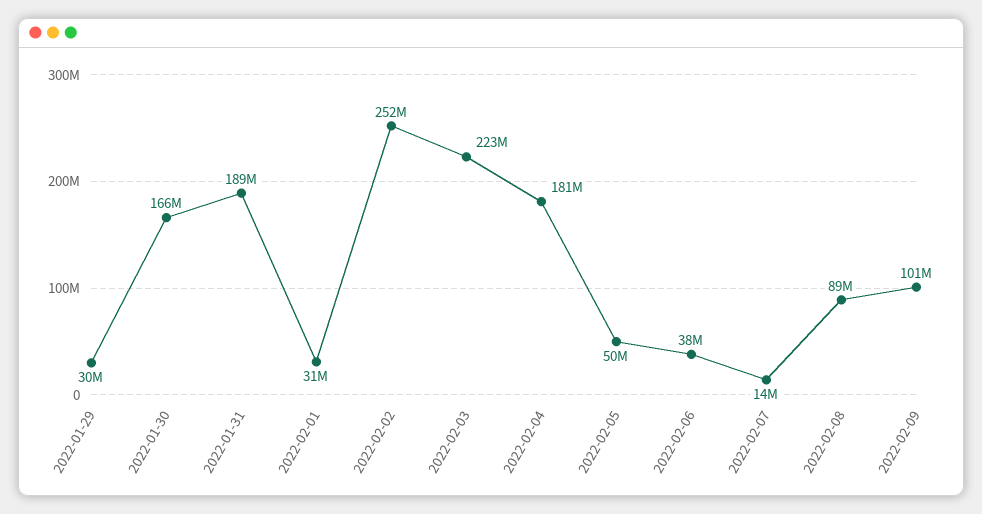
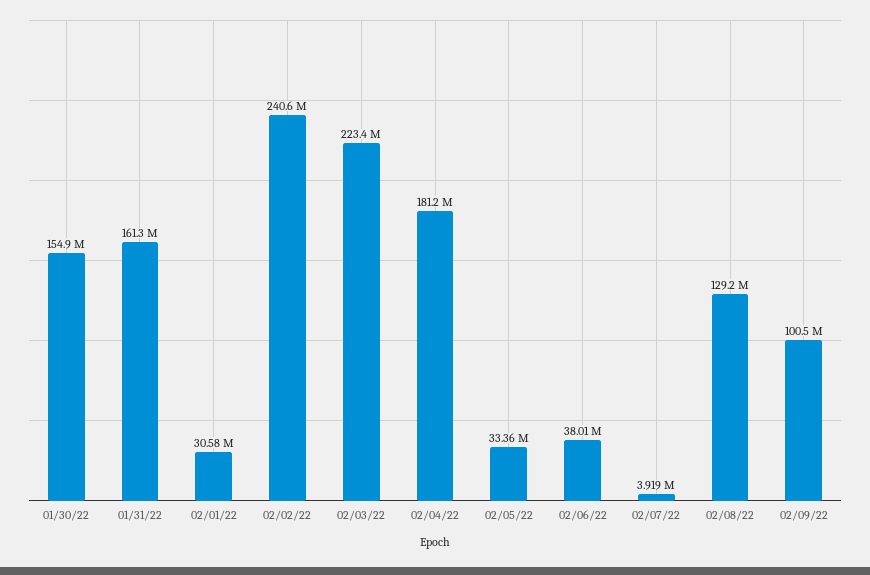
2022-01-29: 30000000 -> none
2022-01-30: 166000000 -> 154900000
2022-01-31: 189000000 -> 161300000
2022-02-02: 252000000 -> 240600000
2022-02-05: 50000000 -> 33360000
2022-02-07: 14000000 -> 3919000
2022-02-08: 89000000 -> 129200000

